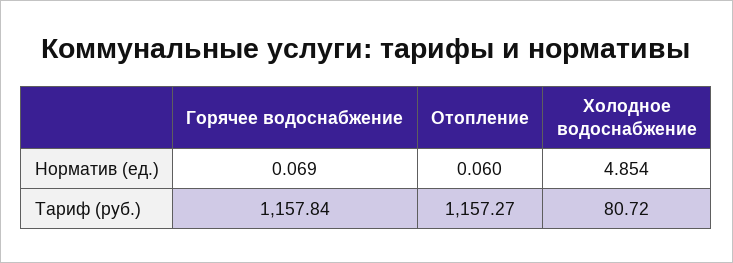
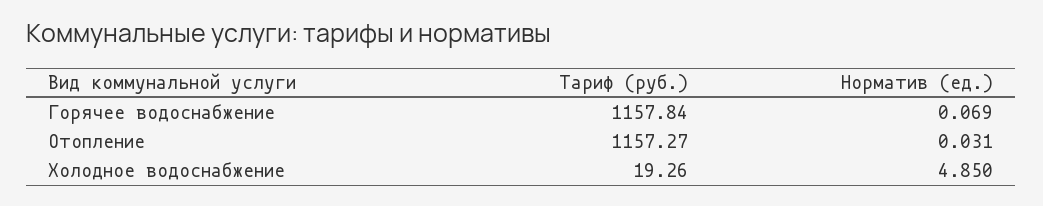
Отопление, Норматив (ед.): 0.06 -> 0.031
Холодное водоснабжение, Норматив (ед.): 4.854 -> 4.85
Холодное водоснабжение, Тариф (руб.): 80.72 -> 19.26

